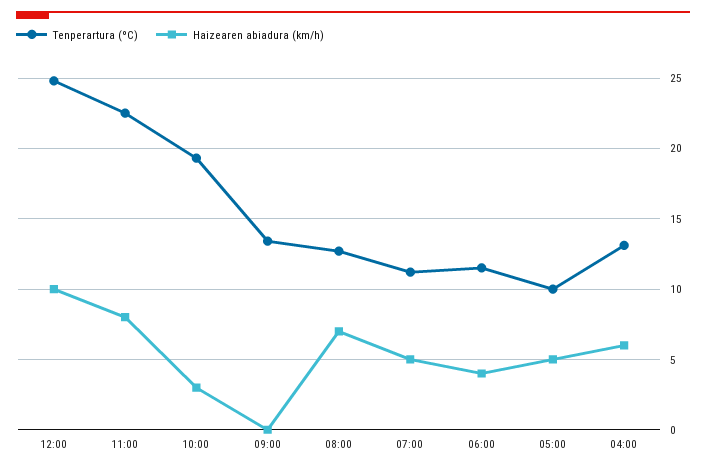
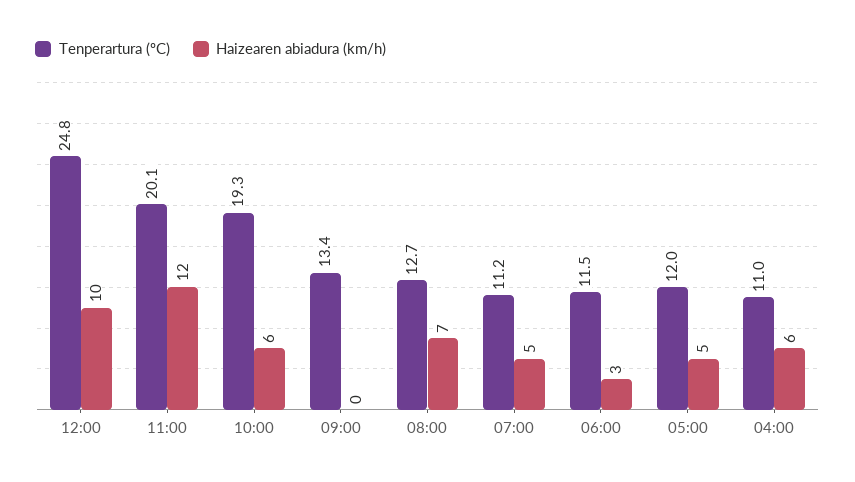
Tenperartura (ºC), 11:00: 22.5 -> 20.1
Haizearen abiadura (km/h), 11:00: 8 -> 12
Haizearen abiadura (km/h), 10:00: 3 -> 6
Haizearen abiadura (km/h), 06:00: 4 -> 3
Tenperartura (ºC), 05:00: 10 -> 12
Tenperartura (ºC), 04:00: 13 -> 11

